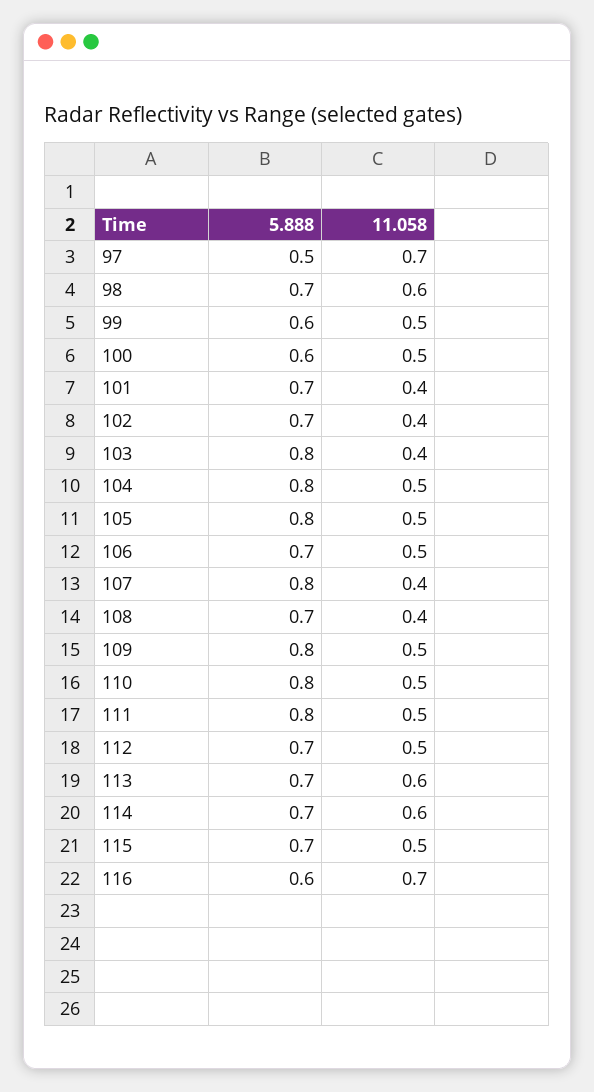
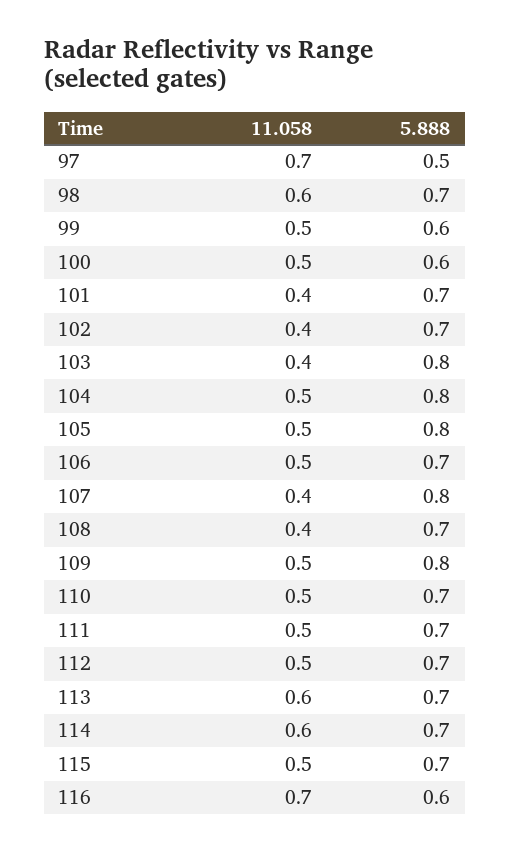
5.888, 110: 0.8 -> 0.7
5.888, 111: 0.8 -> 0.7

